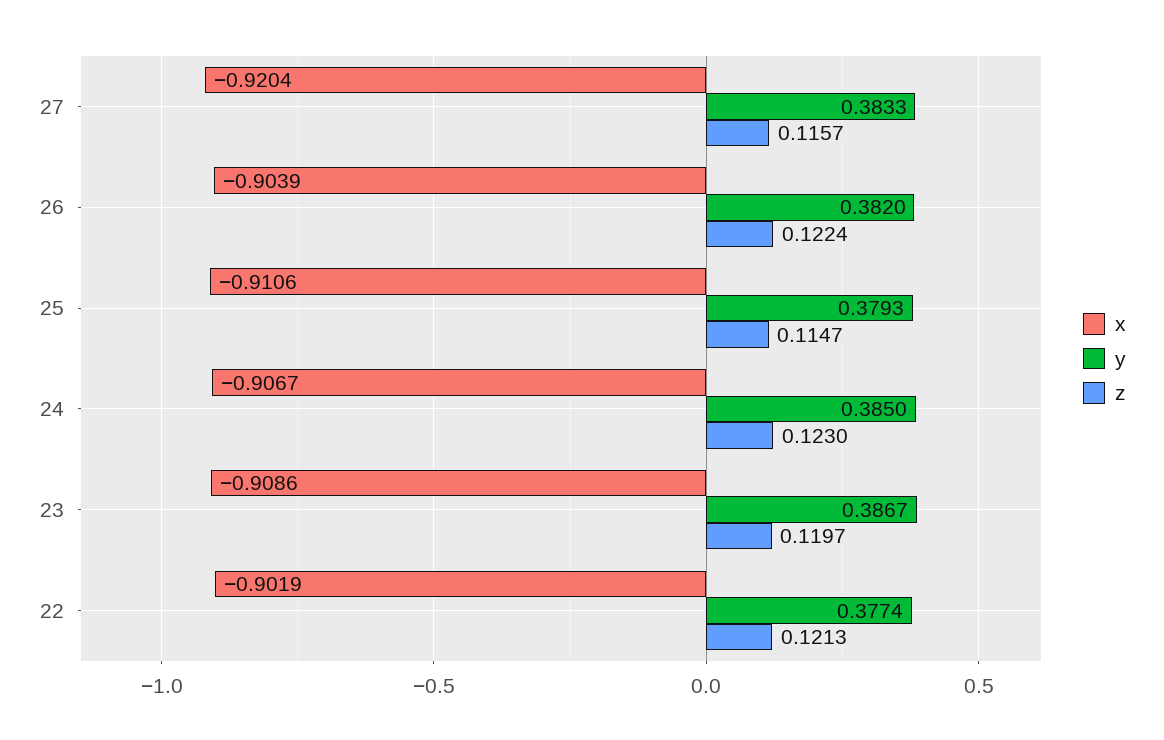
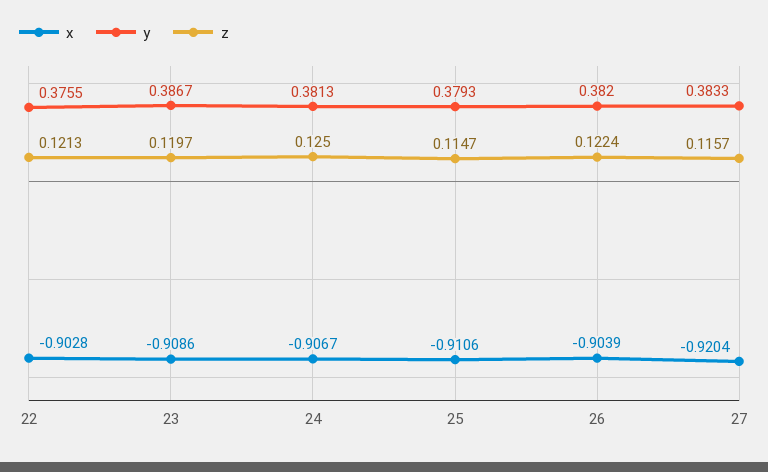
y, 24: 0.385 -> 0.3813
z, 24: 0.123 -> 0.125
x, 22: -0.9019 -> -0.9028
y, 22: 0.3774 -> 0.3755

